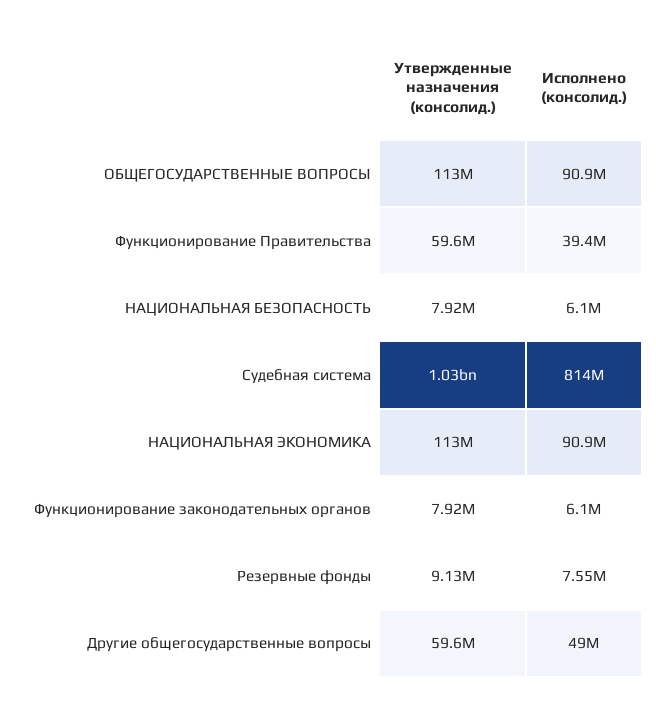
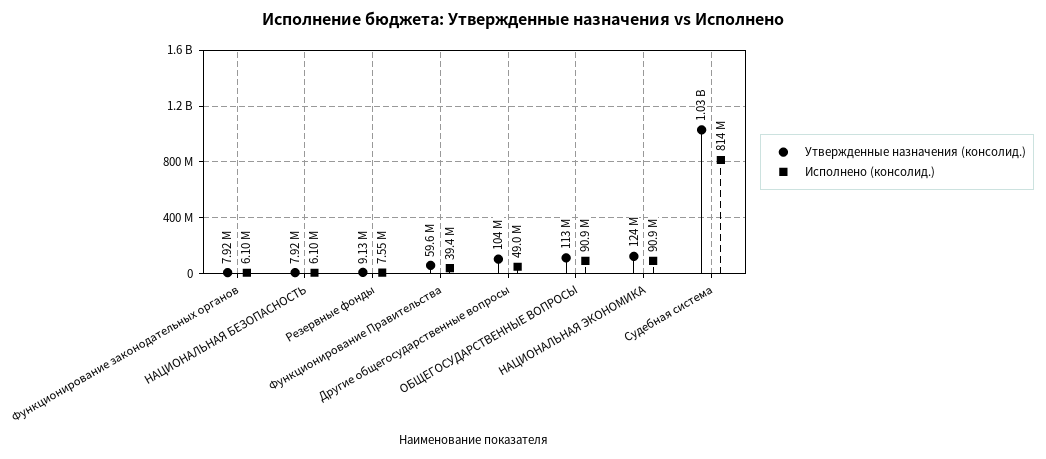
Утвержденные назначения (консолид.), НАЦИОНАЛЬНАЯ ЭКОНОМИКА: 113000000 -> 124000000
Утвержденные назначения (консолид.), Другие общегосударственные вопросы: 59600000 -> 104000000

